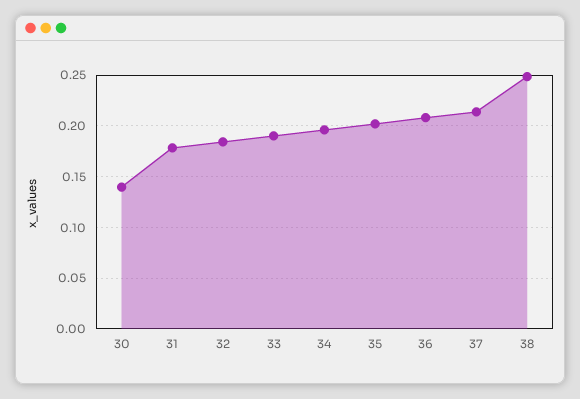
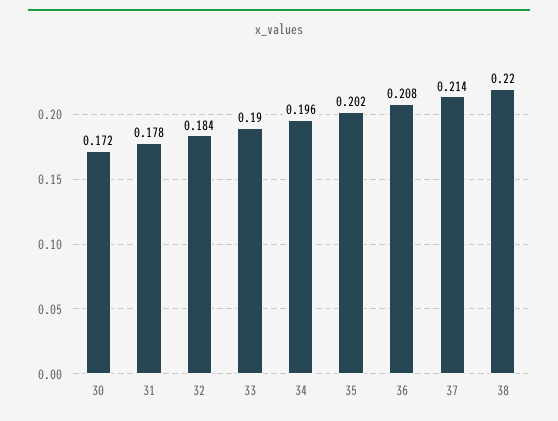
30: 0.14 -> 0.172
38: 0.25 -> 0.22

